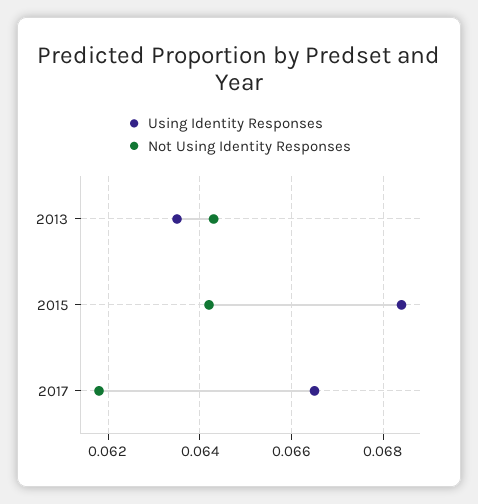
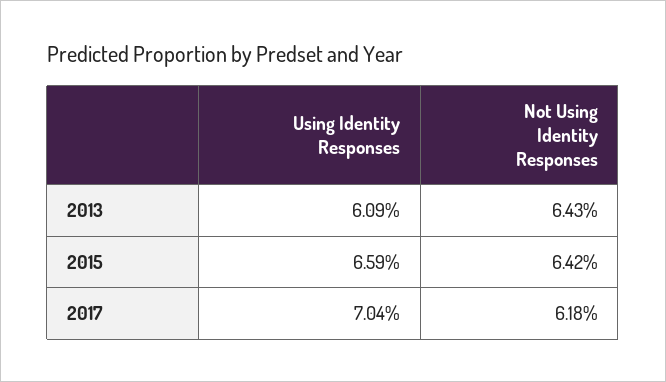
Using Identity Responses, 2013: 0.0635 -> 0.0609
Using Identity Responses, 2015: 0.0685 -> 0.0659
Using Identity Responses, 2017: 0.0665 -> 0.0704

